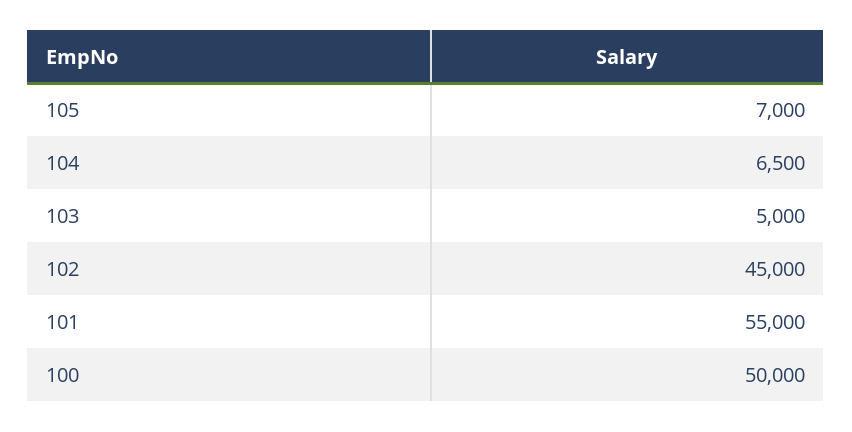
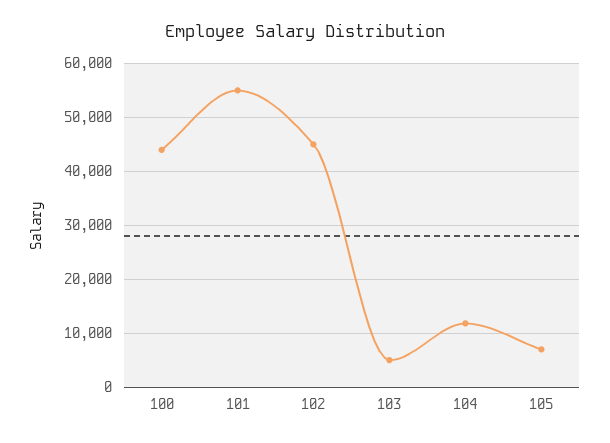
104: 6500 -> 12000
100: 50000 -> 44000

